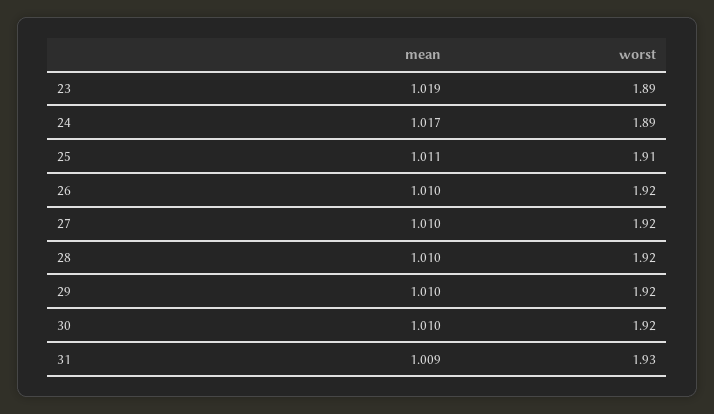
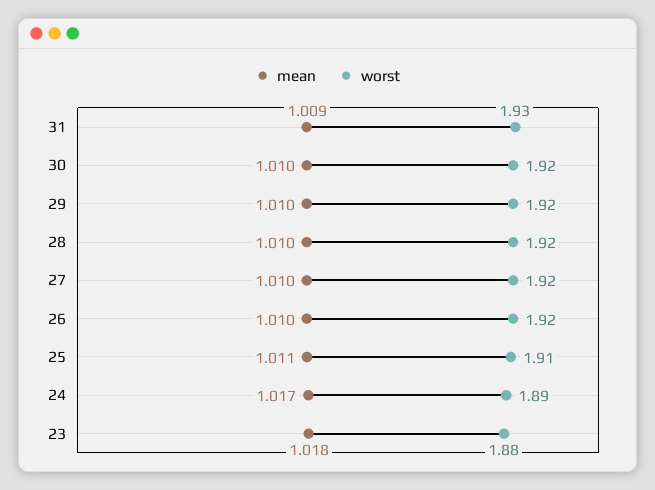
mean, 23: 1.019 -> 1.018
worst, 23: 1.89 -> 1.88

